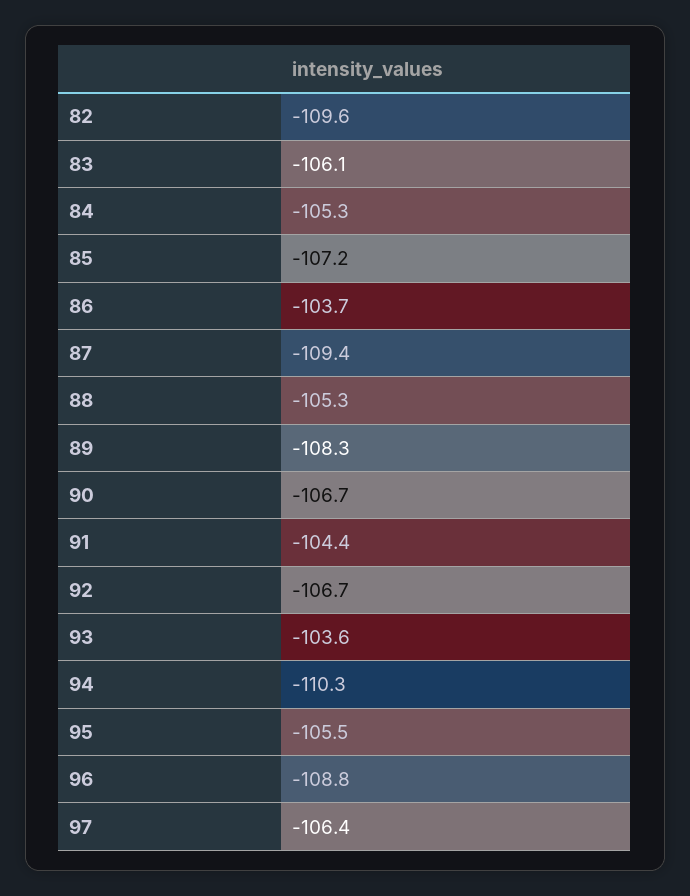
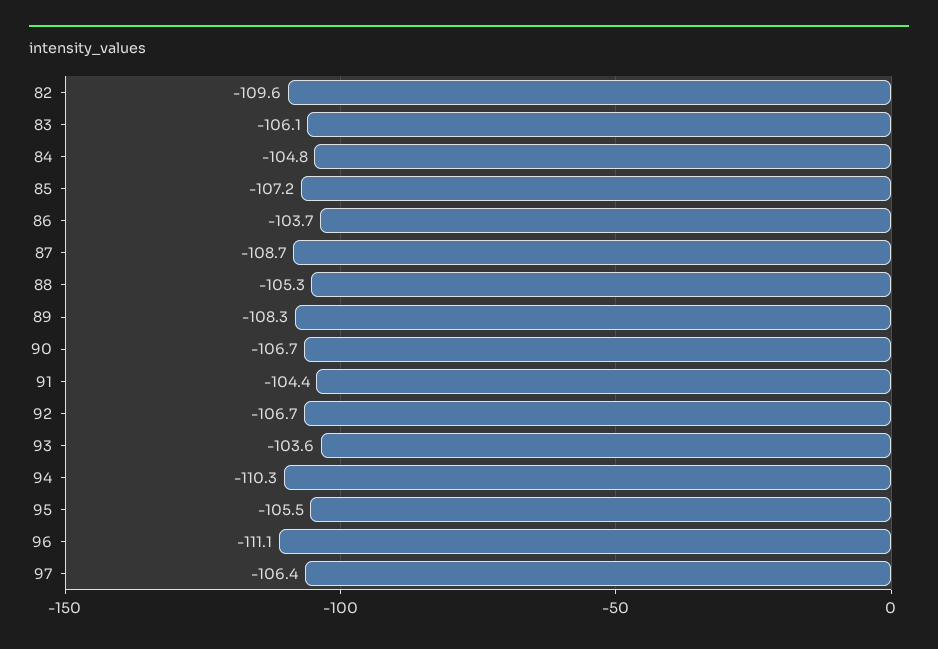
84: -105.3 -> -104.8
87: -109.4 -> -108.7
96: -108.8 -> -111.1

